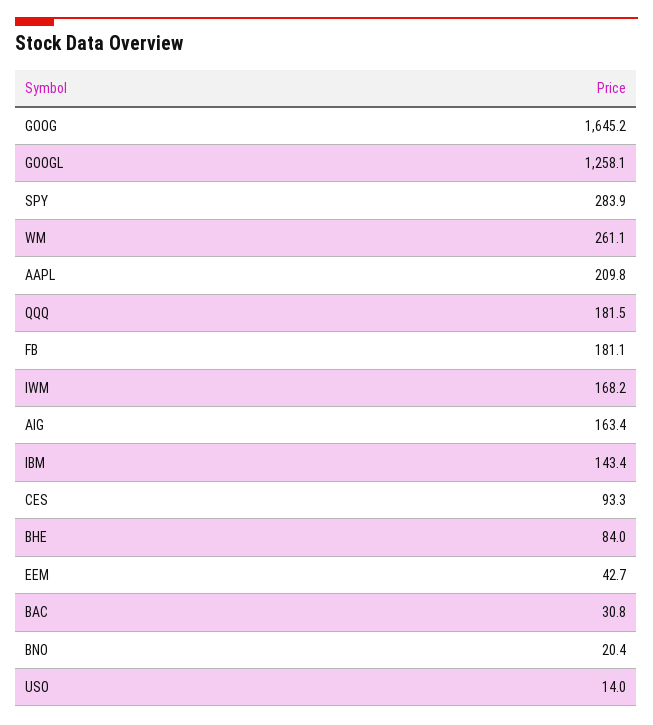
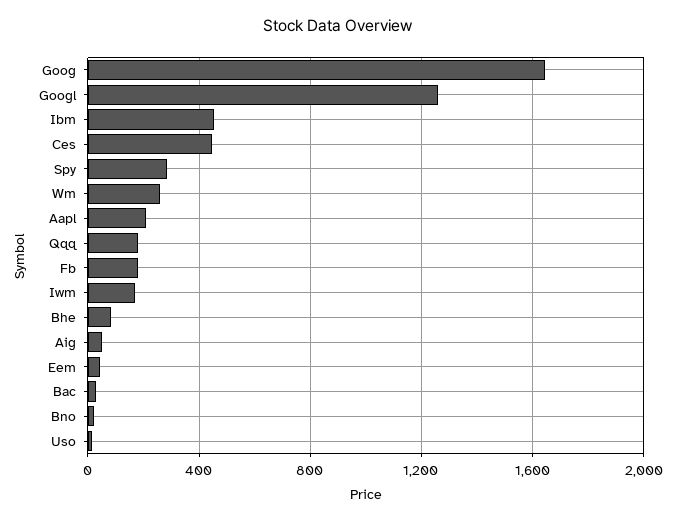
AIG: 163.4 -> 50
IBM: 143.4 -> 450
CES: 93.3 -> 450

